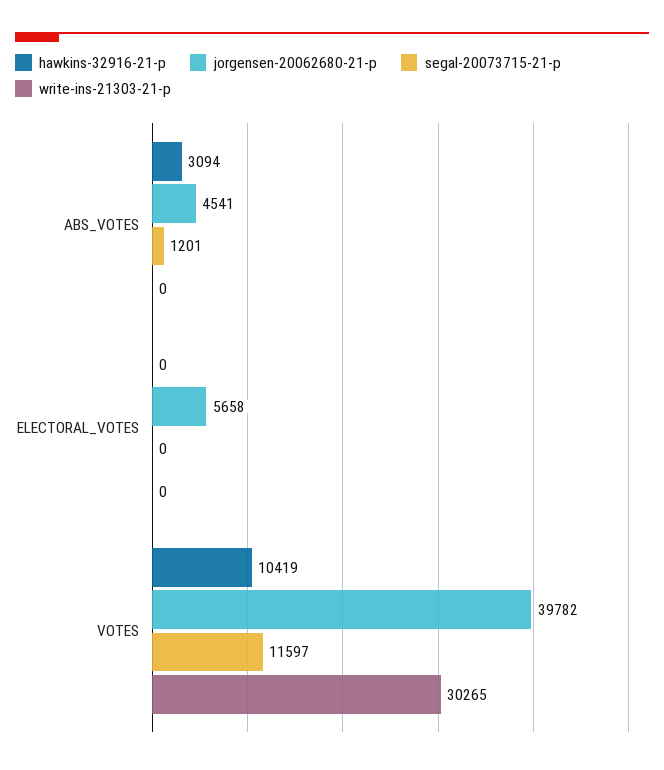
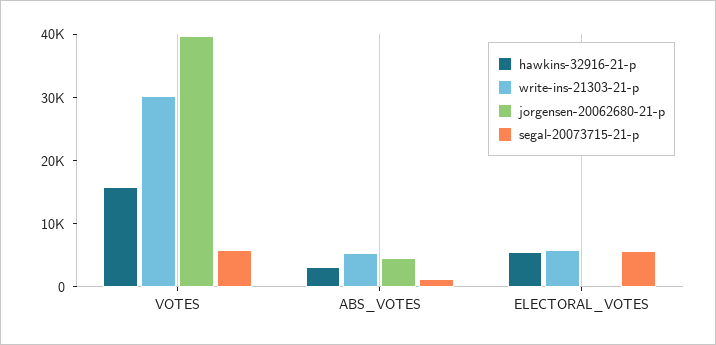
write-ins-21303-21-p, ABS_VOTES: 0 -> 6000
hawkins-32916-21-p, ELECTORAL_VOTES: 0 -> 6000
jorgensen-20062680-21-p, ELECTORAL_VOTES: 5658 -> 0
segal-20073715-21-p, ELECTORAL_VOTES: 0 -> 6000
write-ins-21303-21-p, ELECTORAL_VOTES: 0 -> 6000
hawkins-32916-21-p, VOTES: 10419 -> 16000
segal-20073715-21-p, VOTES: 11597 -> 6000

